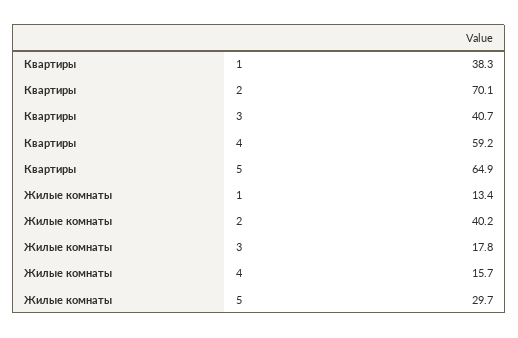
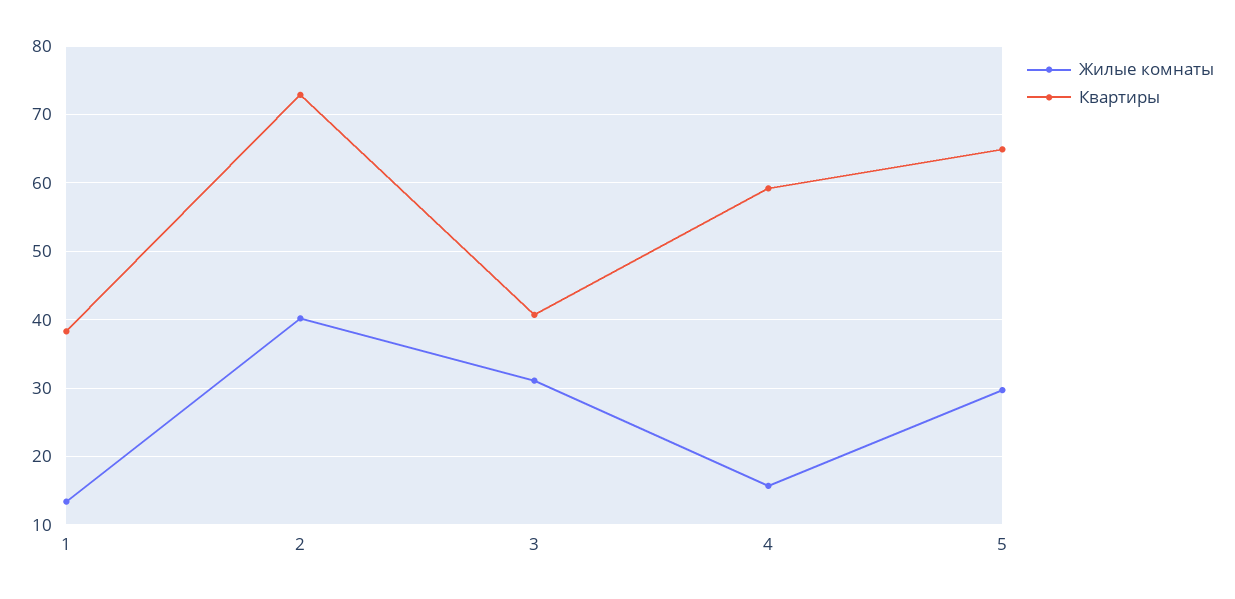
Квартиры, 2: 70.1 -> 73
Жилые комнаты, 3: 17.8 -> 31

